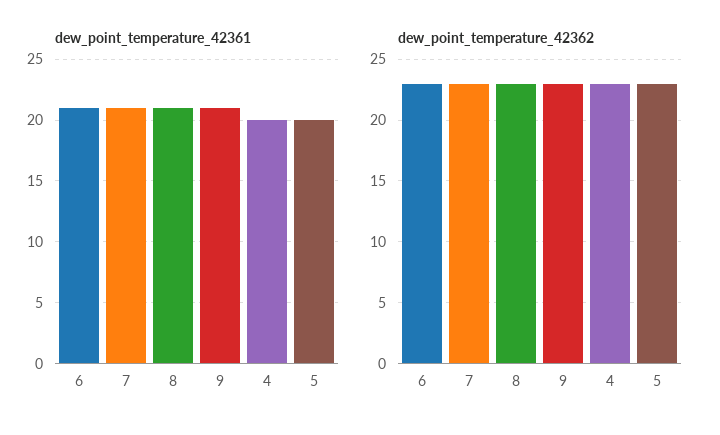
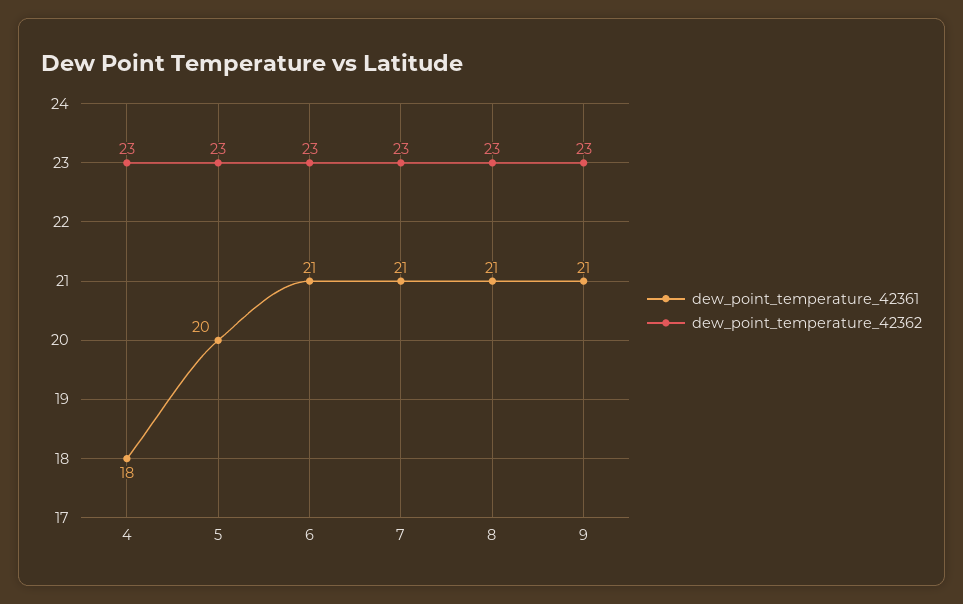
dew_point_temperature_42361, 4: 20 -> 18

